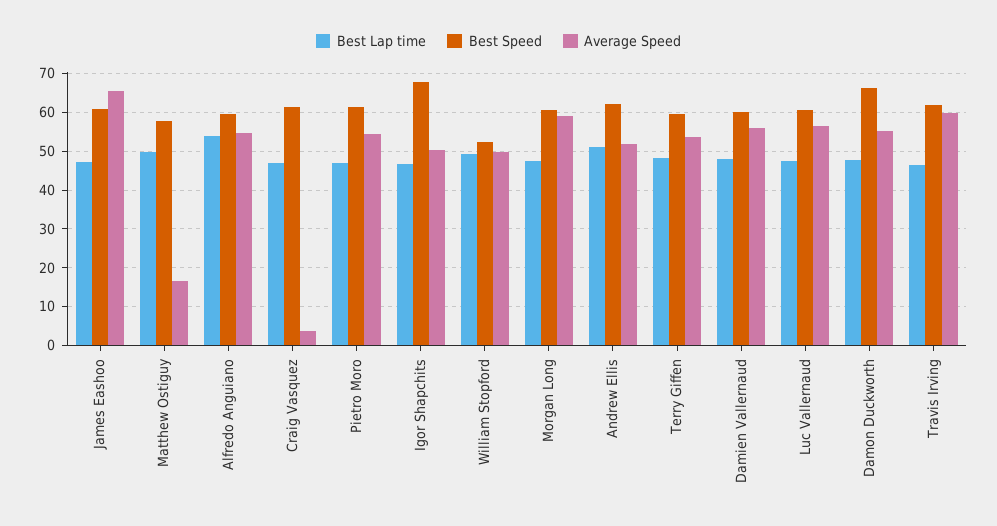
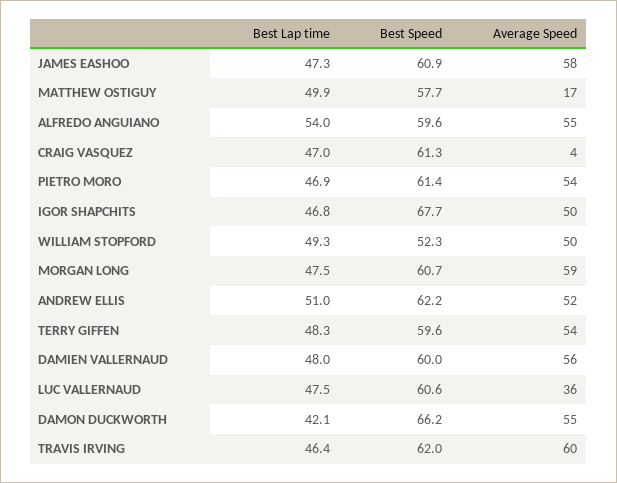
Average Speed, James Eashoo: 66 -> 58
Average Speed, Luc Vallernaud: 56 -> 36
Best Lap time, Damon Duckworth: 48 -> 42.1

